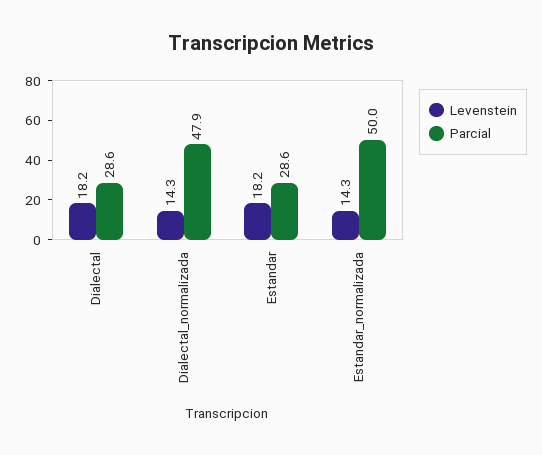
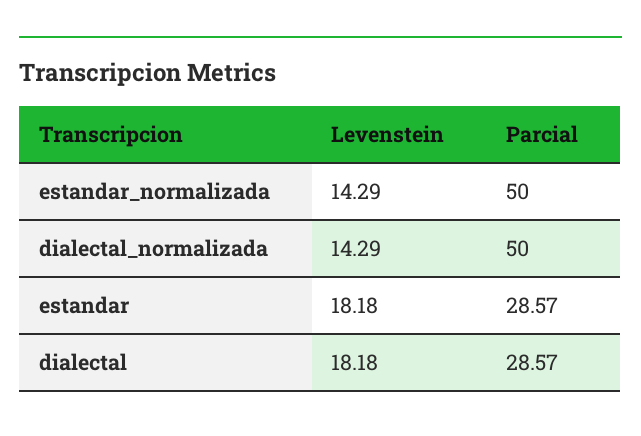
Parcial, Dialectal_normalizada: 47.9 -> 50

